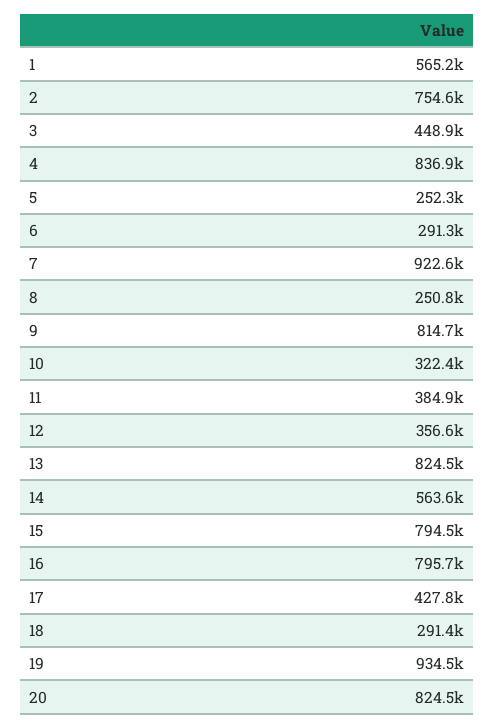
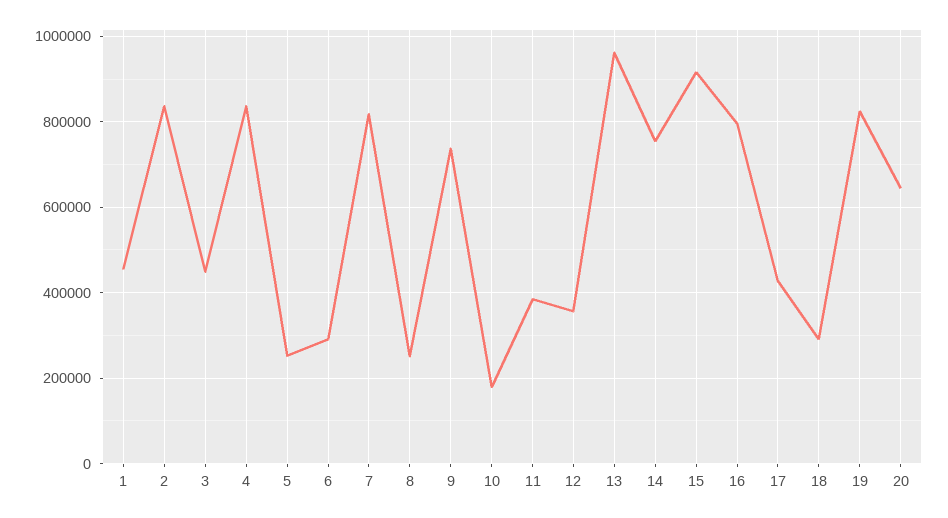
1: 565200 -> 460000
2: 754600 -> 840000
7: 922600 -> 820000
9: 814700 -> 740000
10: 322400 -> 180000
13: 824500 -> 960000
14: 563600 -> 760000
15: 794500 -> 920000
19: 934500 -> 820000
20: 824500 -> 640000

